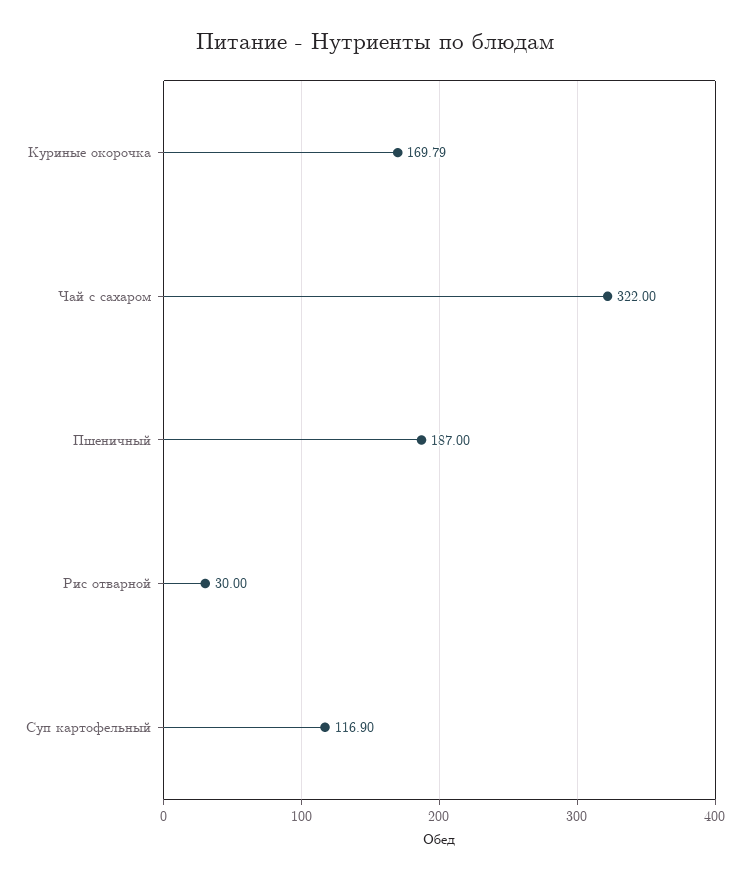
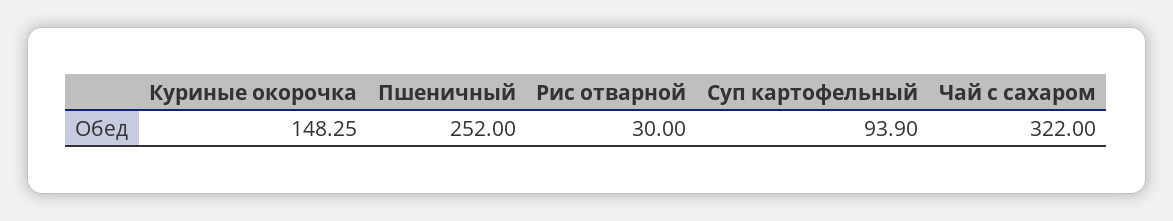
Куриные окорочка: 169.79 -> 148.25
Пшеничный: 187 -> 252
Суп картофельный: 116.9 -> 93.9

